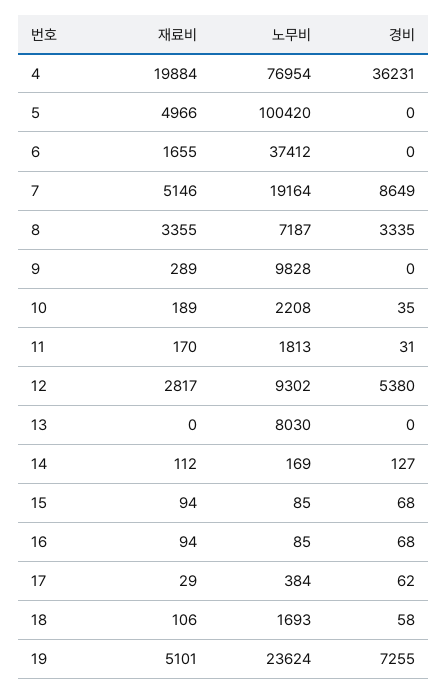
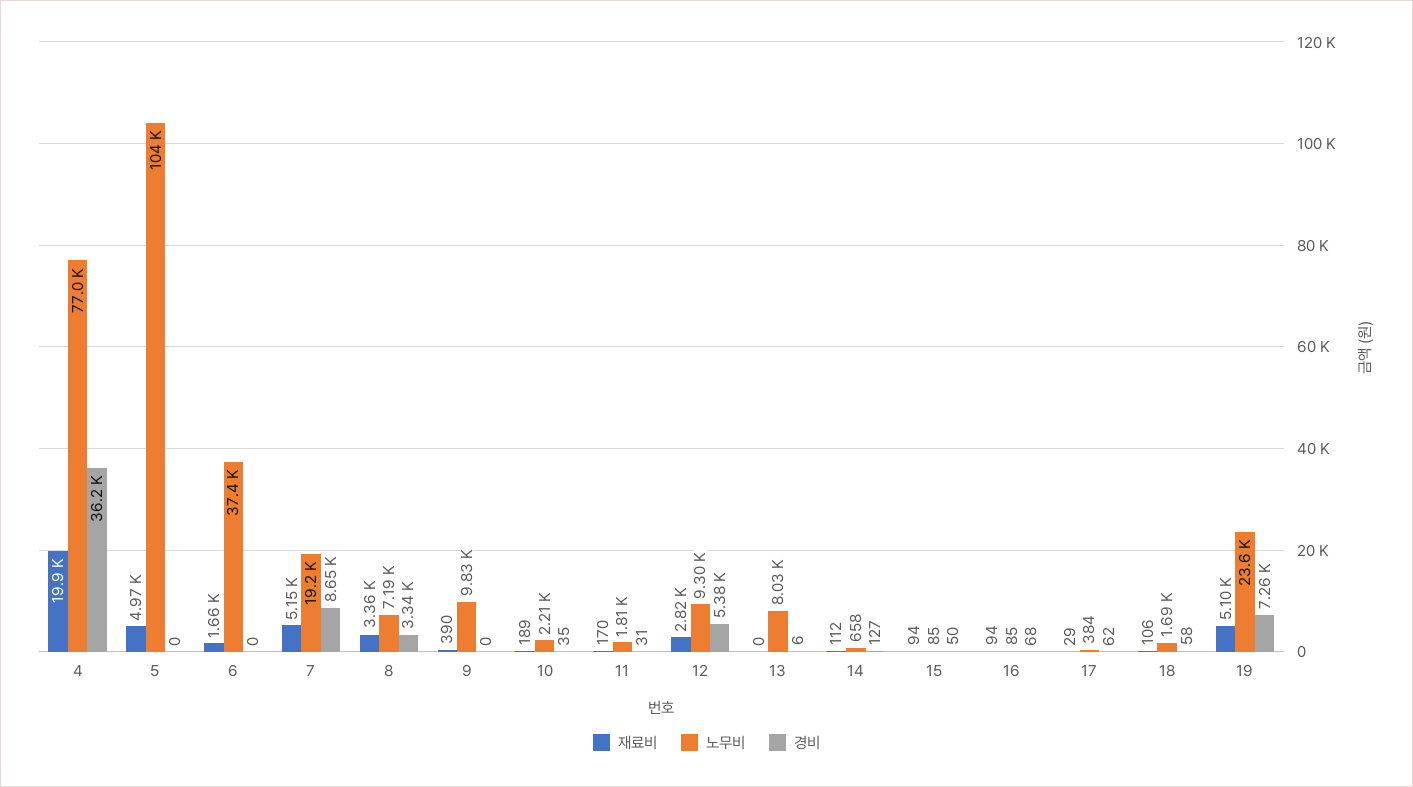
노무비, 5: 100420 -> 104000
재료비, 9: 289 -> 390
경비, 13: 0 -> 6
노무비, 14: 169 -> 658
경비, 15: 68 -> 50

